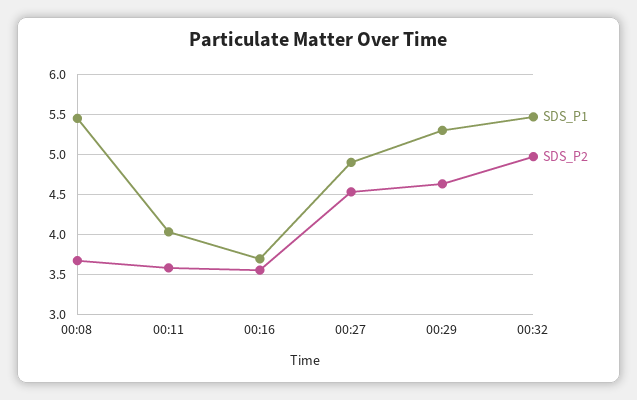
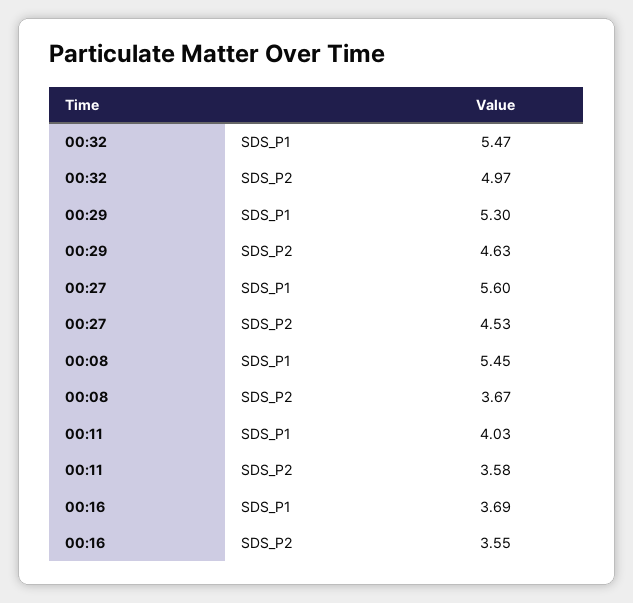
SDS_P1, 00:27: 4.9 -> 5.6

